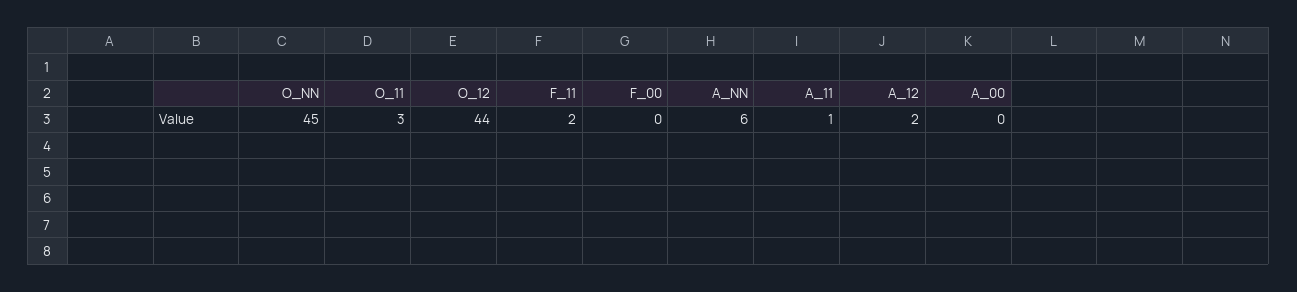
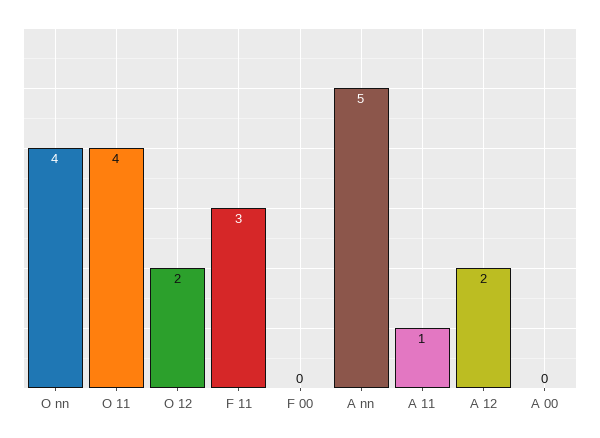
O_NN: 45 -> 4
O_11: 3 -> 4
O_12: 44 -> 2
F_11: 2 -> 3
A_NN: 6 -> 5

